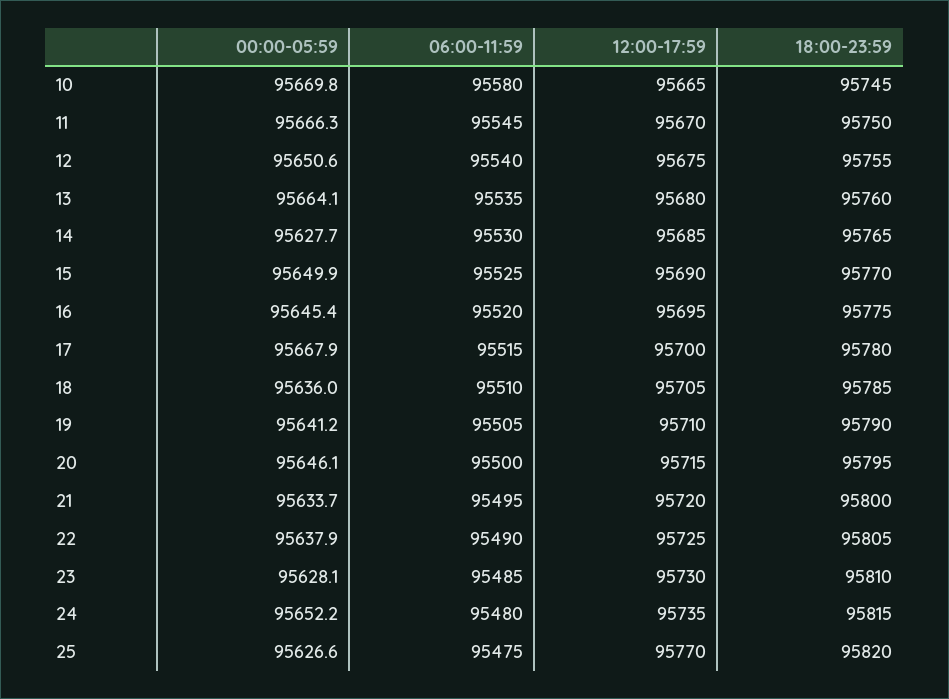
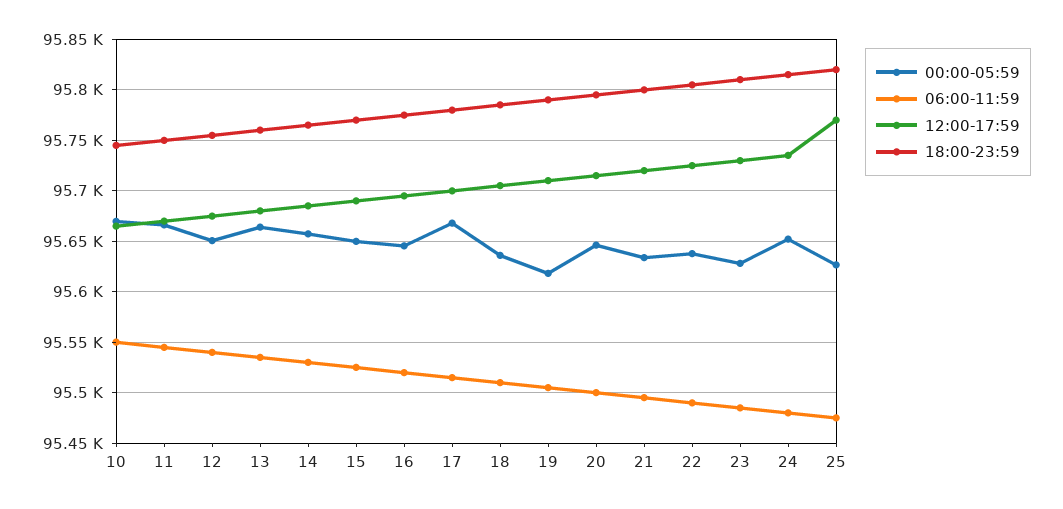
06:00-11:59, 10: 95580 -> 95550
00:00-05:59, 14: 95627.7 -> 95660
00:00-05:59, 19: 95641.2 -> 95620

